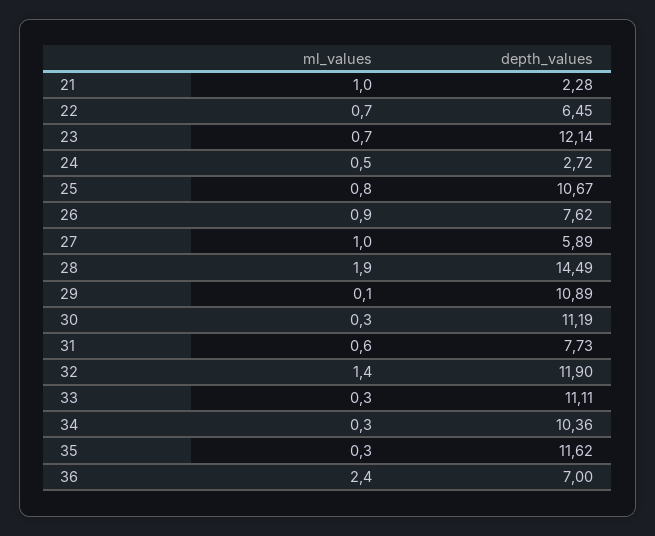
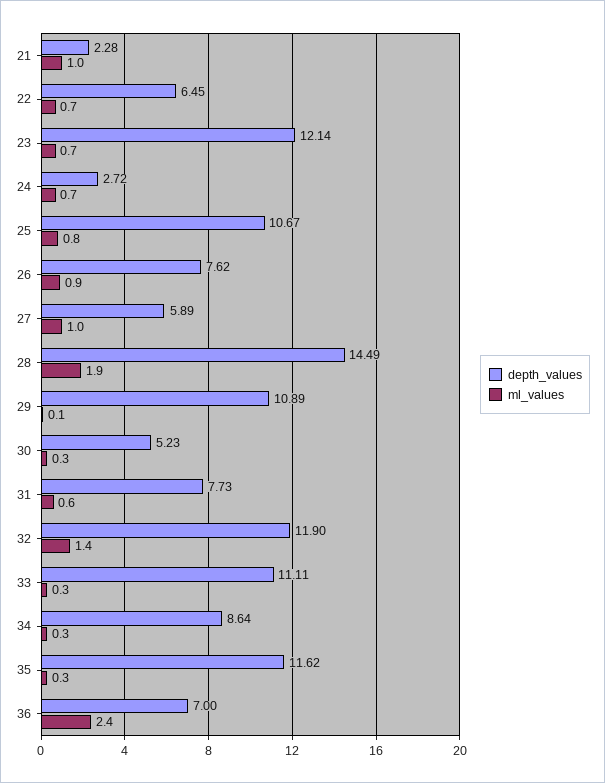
ml_values, 24: 0.5 -> 0.7
depth_values, 30: 11.19 -> 5.23
depth_values, 34: 10.36 -> 8.64

